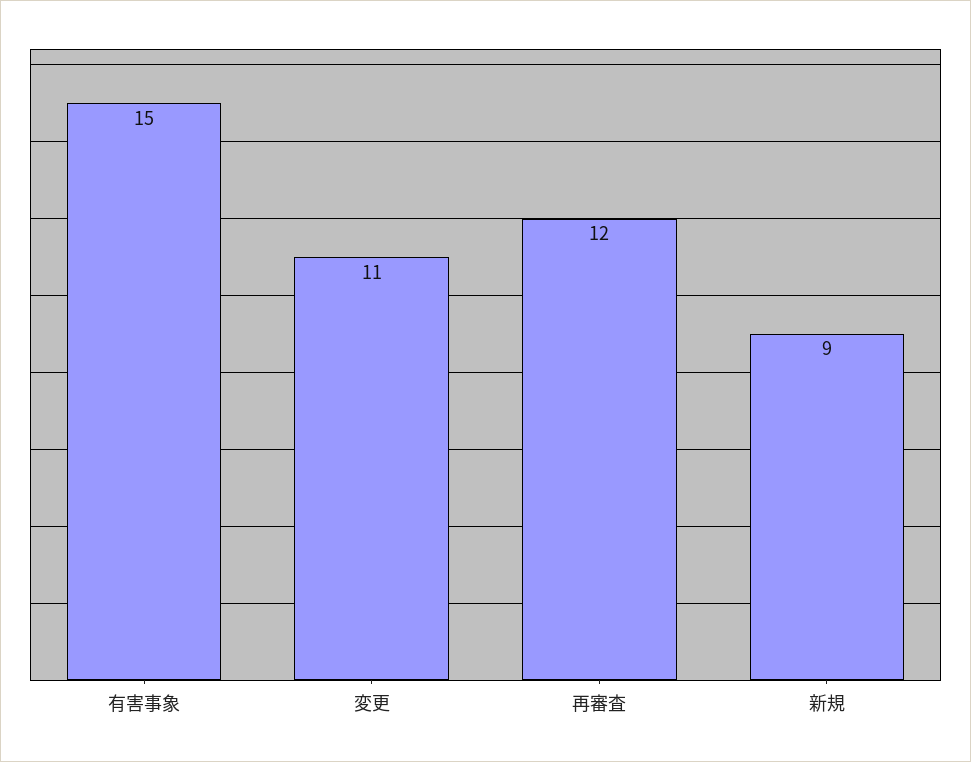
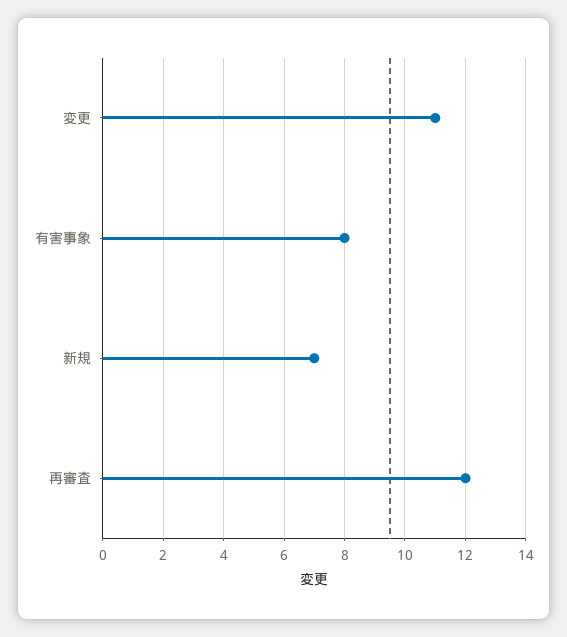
有害事象: 15 -> 8
新規: 9 -> 7

